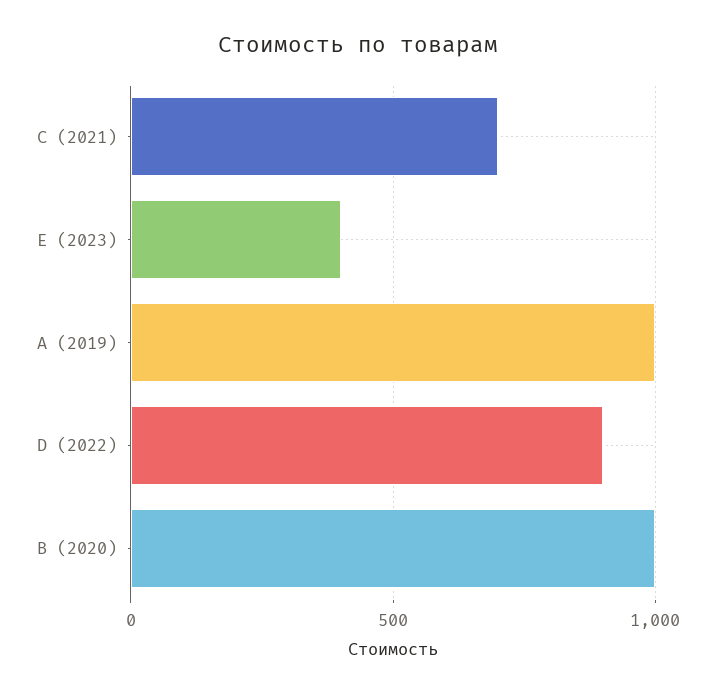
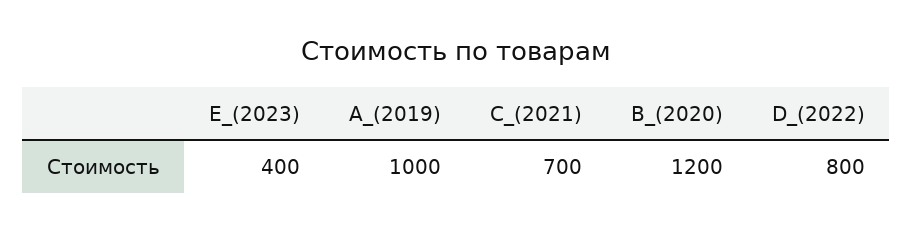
D (2022): 900 -> 800
B (2020): 1000 -> 1200

